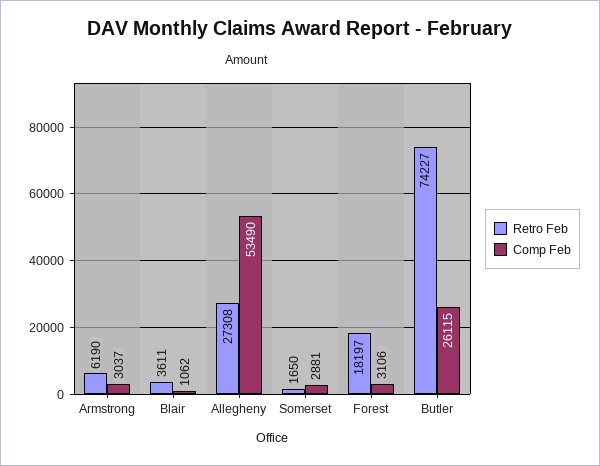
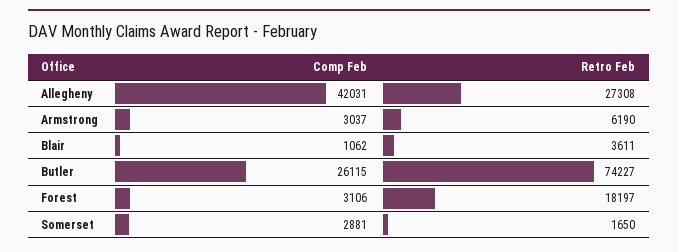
Comp Feb, Allegheny: 53490 -> 42031

